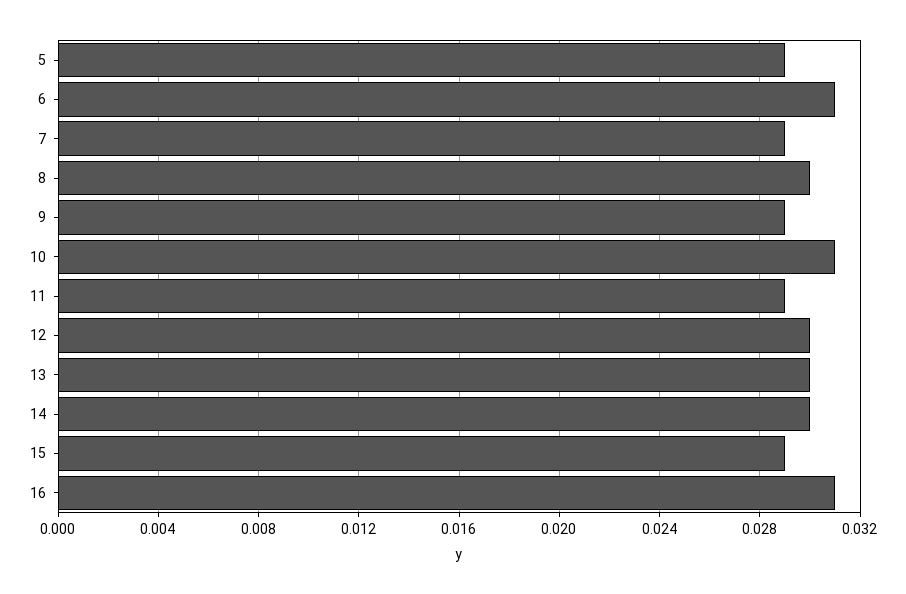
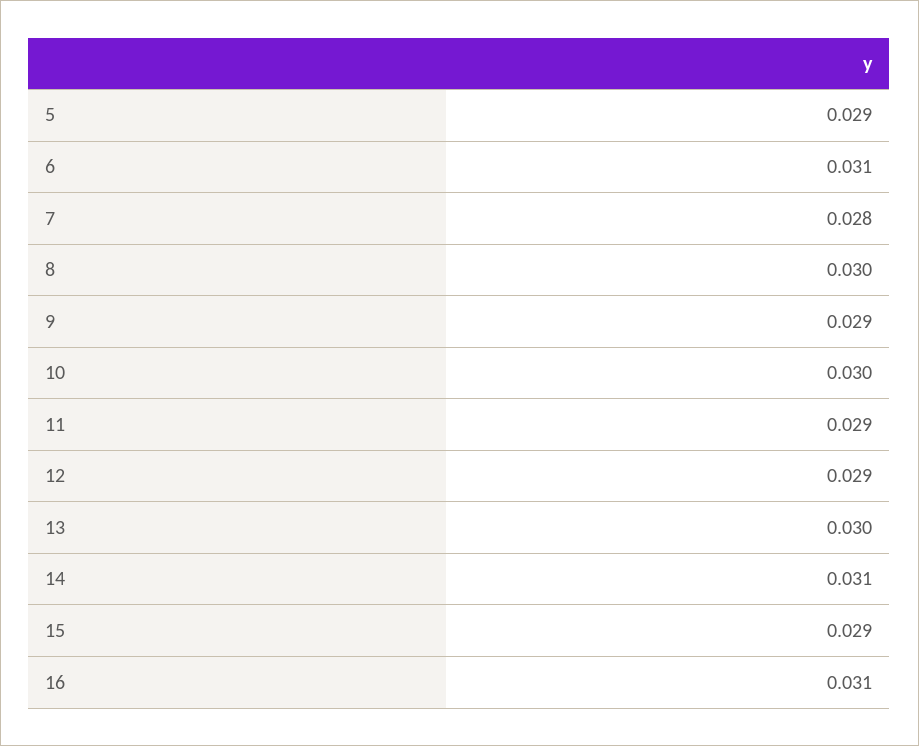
7: 0.029 -> 0.028
10: 0.031 -> 0.03
12: 0.03 -> 0.029
14: 0.03 -> 0.031

